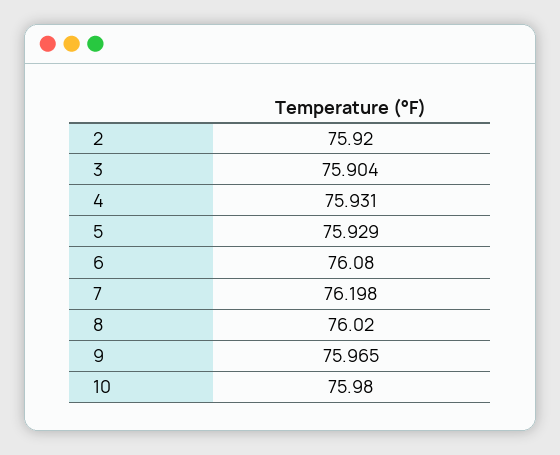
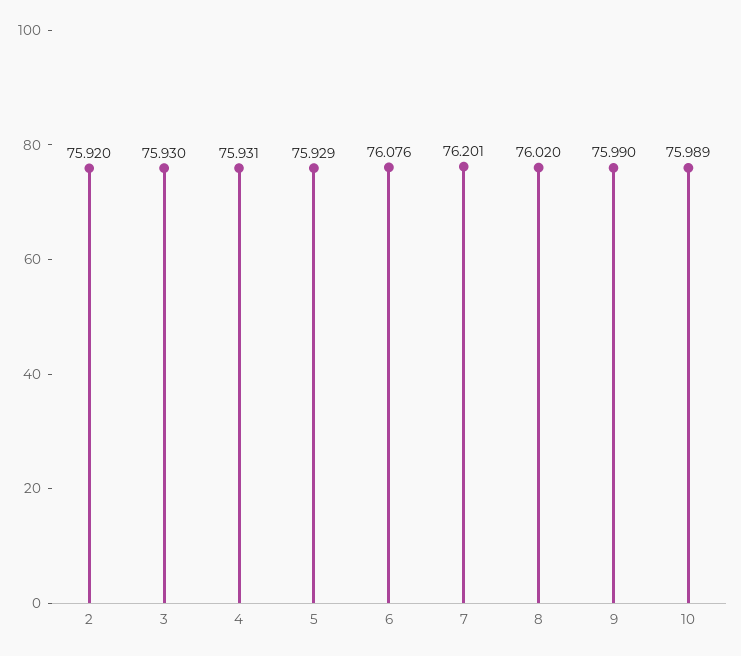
3: 75.904 -> 75.93
6: 76.08 -> 76.076
7: 76.198 -> 76.201
9: 75.965 -> 75.99
10: 75.98 -> 75.989

